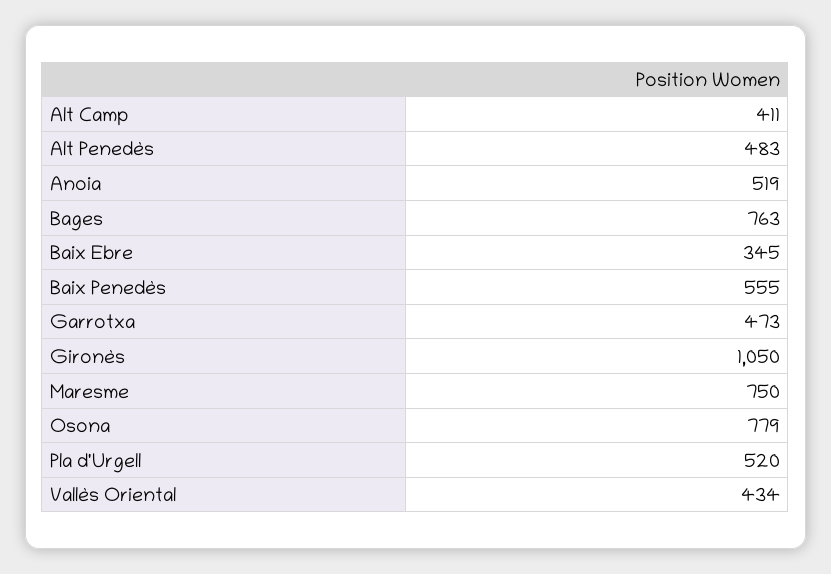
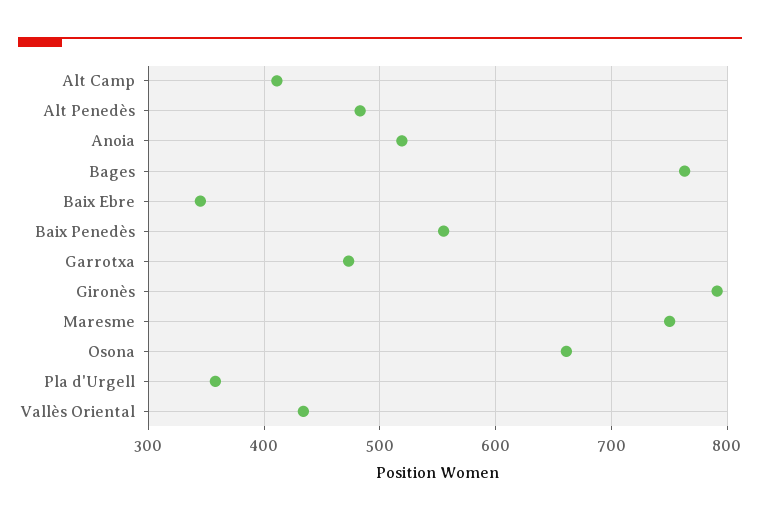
Gironès: 1050 -> 790
Osona: 779 -> 660
Pla d'Urgell: 520 -> 360

